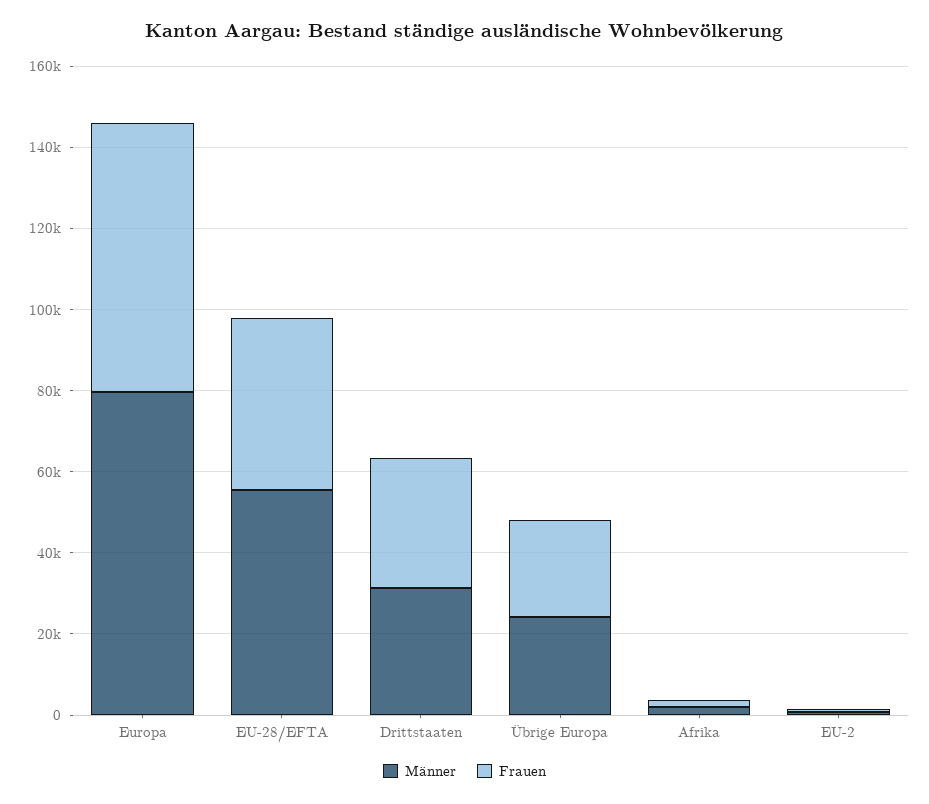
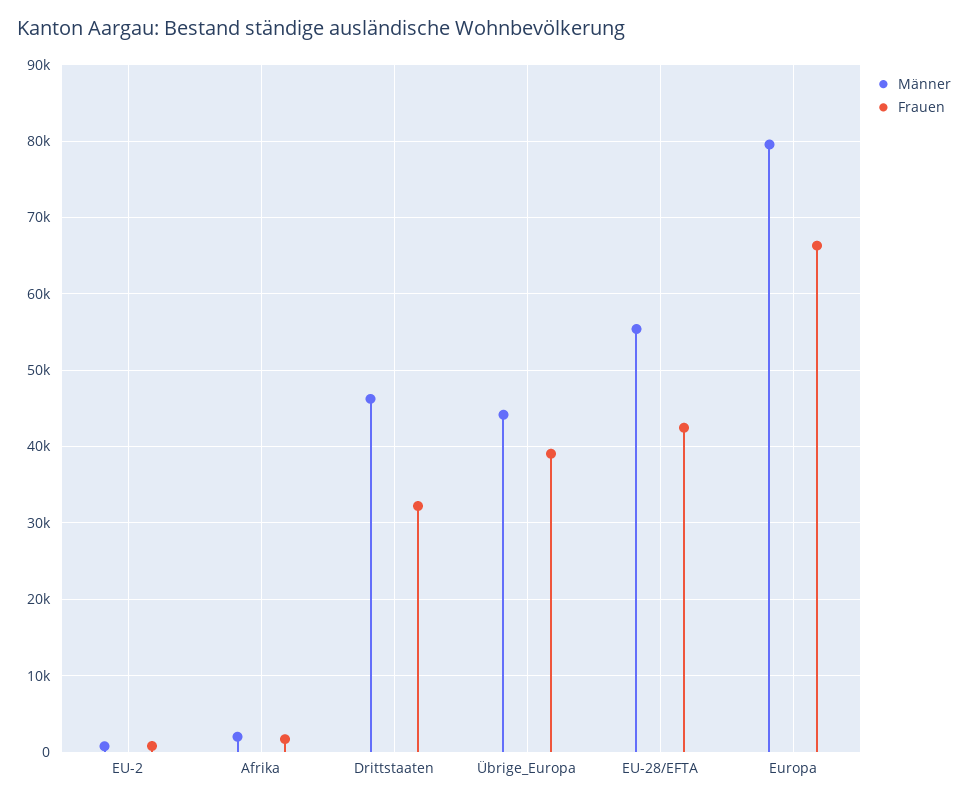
Männer, Drittstaaten: 30000 -> 46000
Männer, Übrige Europa: 25000 -> 44000
Frauen, Übrige Europa: 25000 -> 39000

